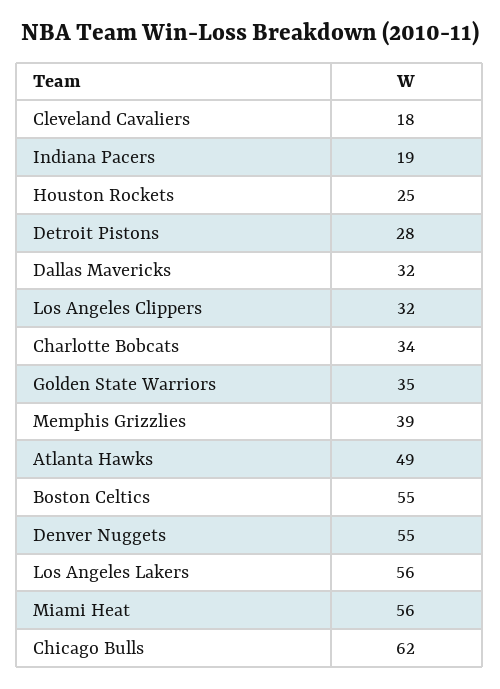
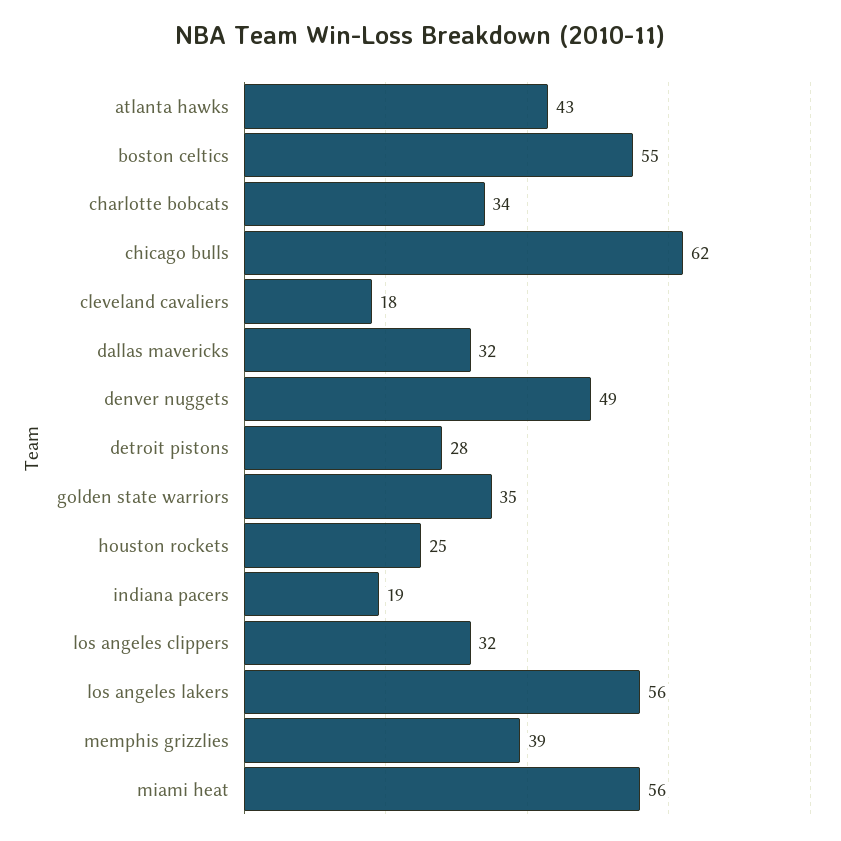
Atlanta Hawks: 49 -> 43
Denver Nuggets: 55 -> 49

